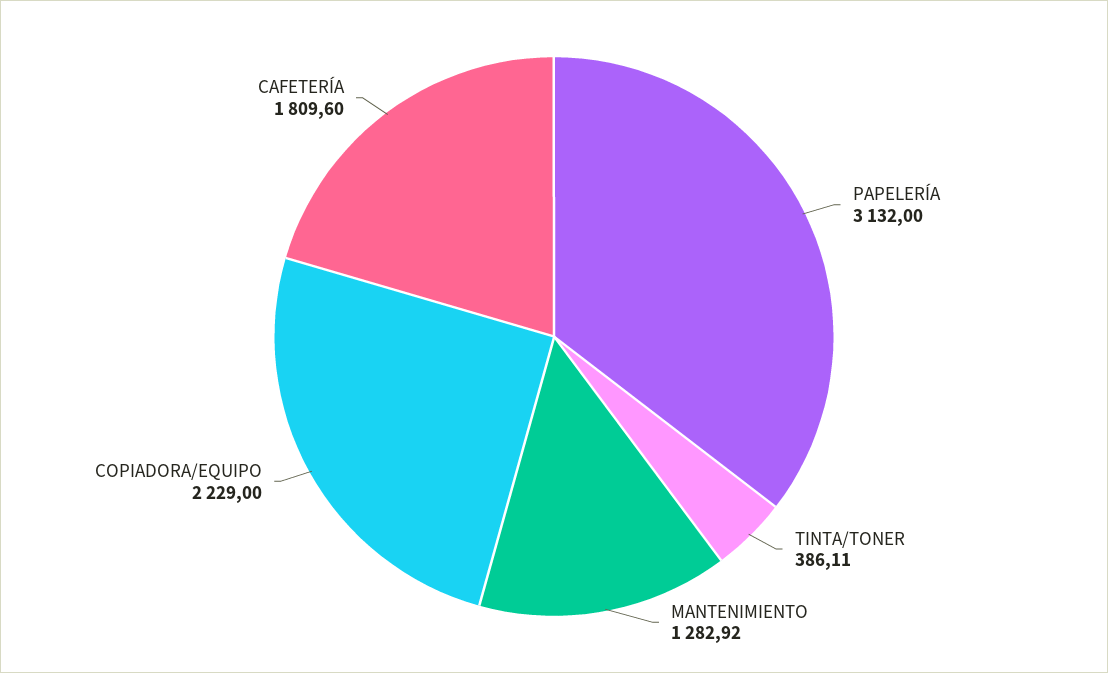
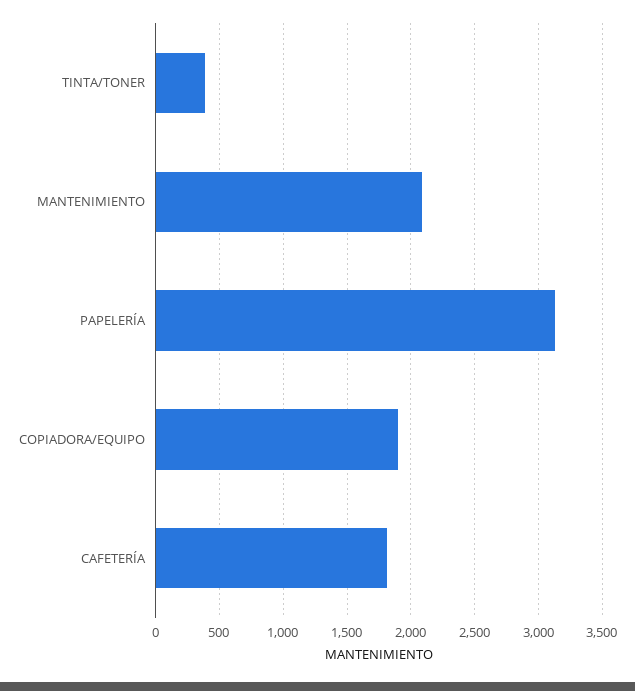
MANTENIMIENTO: 1282.92 -> 2100
COPIADORA/EQUIPO: 2229 -> 1900

